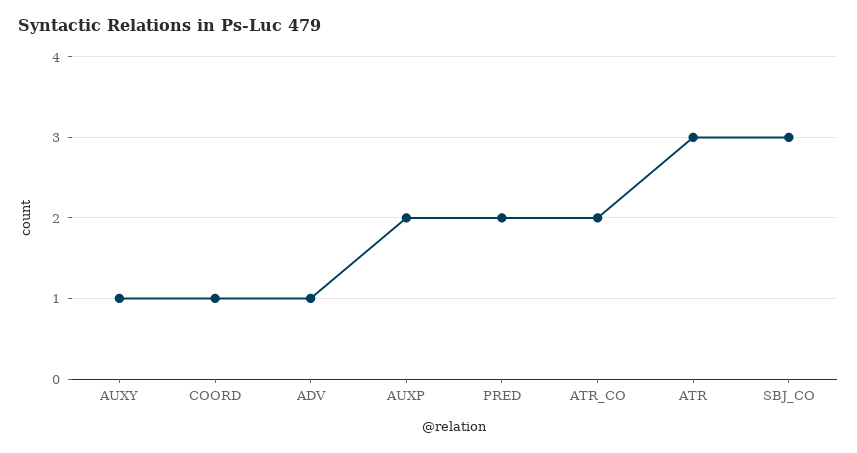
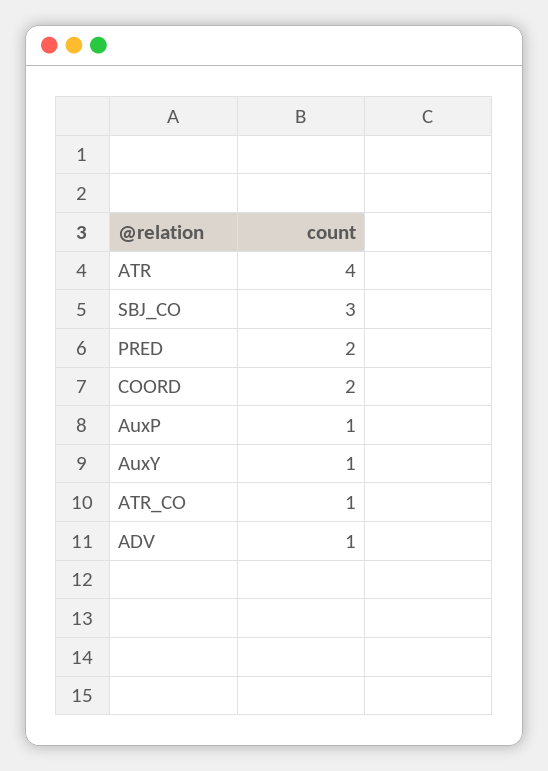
COORD: 1 -> 2
AUXP: 2 -> 1
ATR_CO: 2 -> 1
ATR: 3 -> 4

